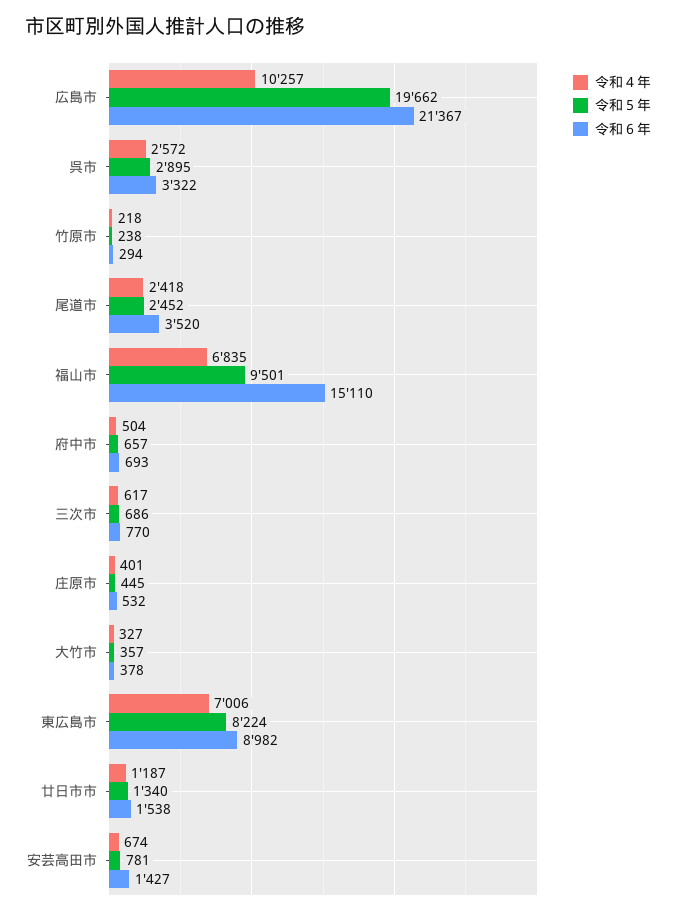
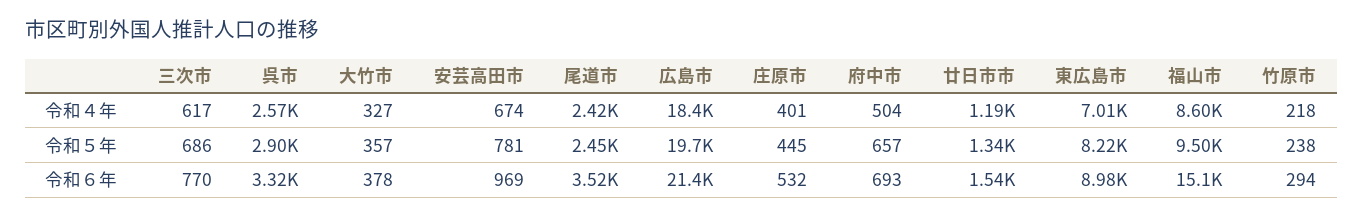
令和４年, 広島市: 10257 -> 18400
令和４年, 福山市: 6835 -> 8600
令和６年, 安芸高田市: 1427 -> 969

